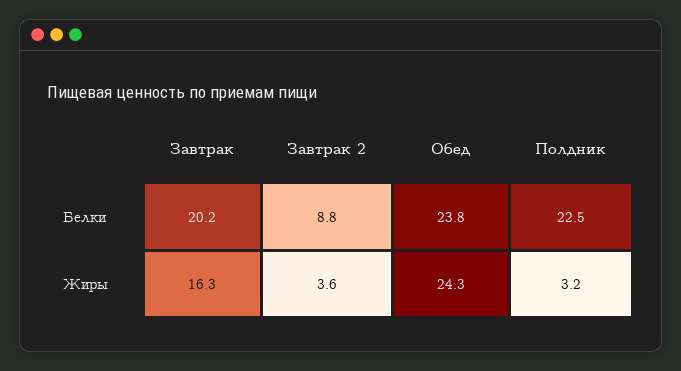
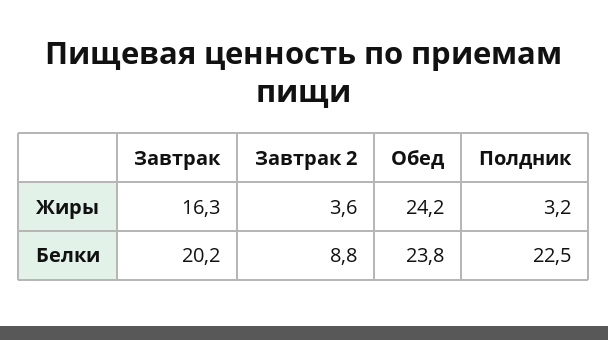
Обед, Жиры: 24.3 -> 24.2

